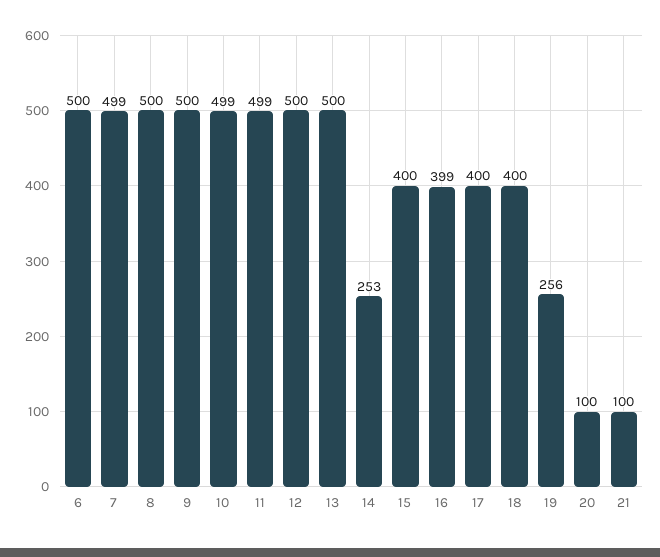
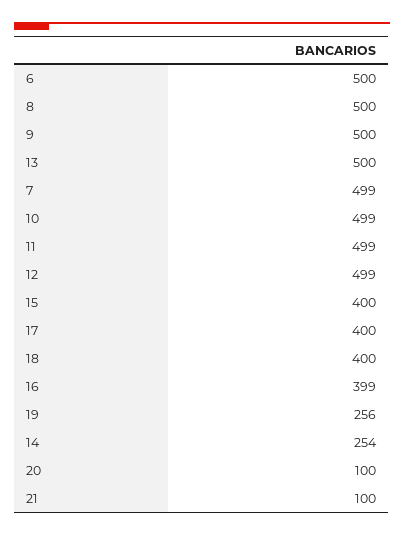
12: 500 -> 499
14: 253 -> 254

